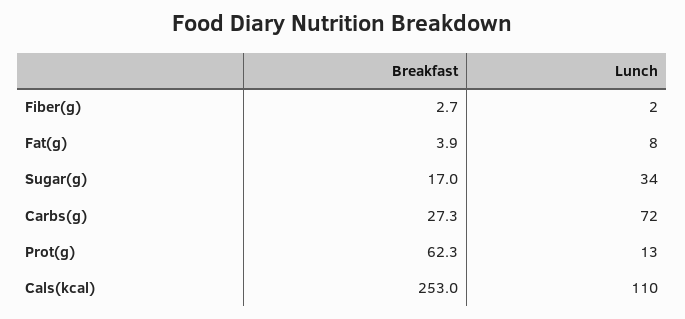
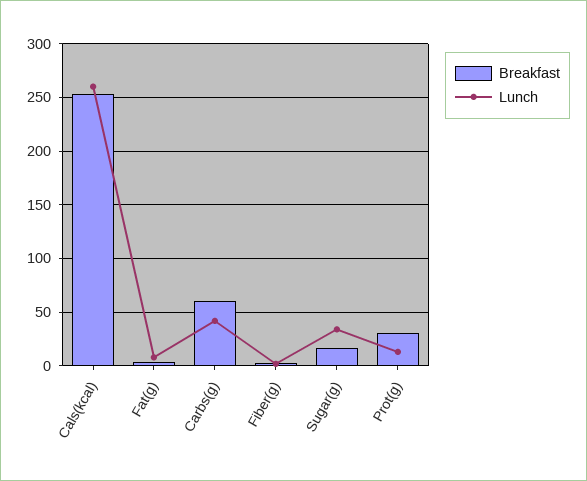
Breakfast, Carbs(g): 27.3 -> 60
Lunch, Carbs(g): 72 -> 40
Breakfast, Prot(g): 62.3 -> 30
Lunch, Cals(kcal): 110 -> 260

